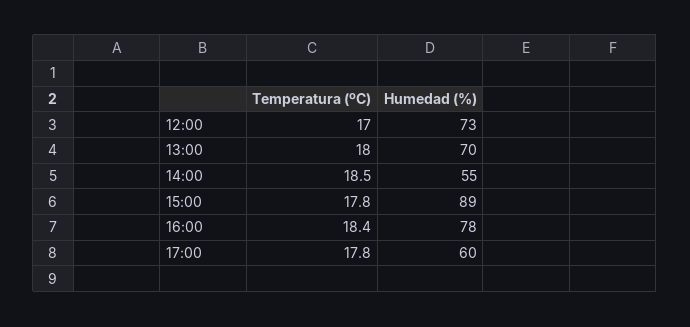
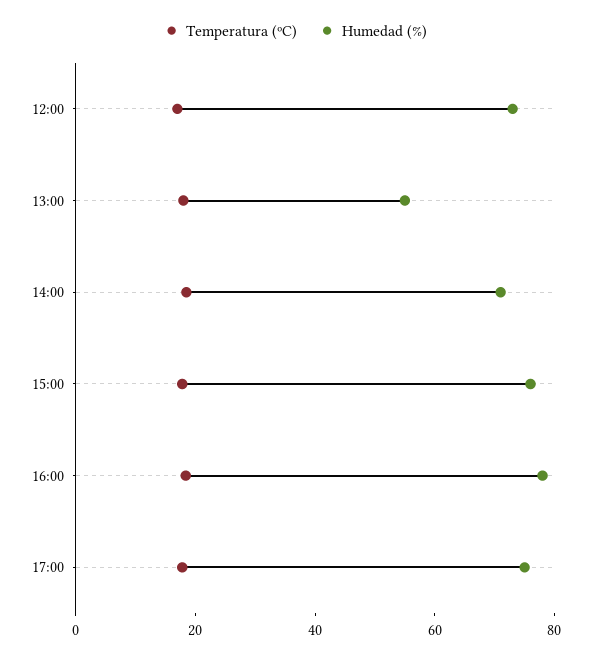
Humedad (%), 13:00: 70 -> 55
Humedad (%), 14:00: 55 -> 70
Humedad (%), 15:00: 89 -> 75
Humedad (%), 17:00: 60 -> 75

